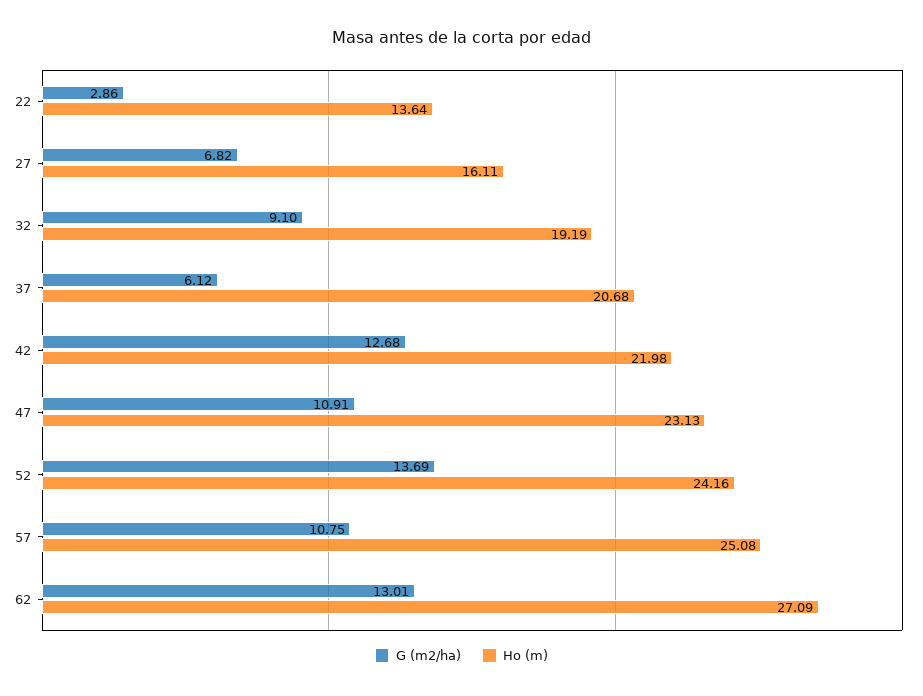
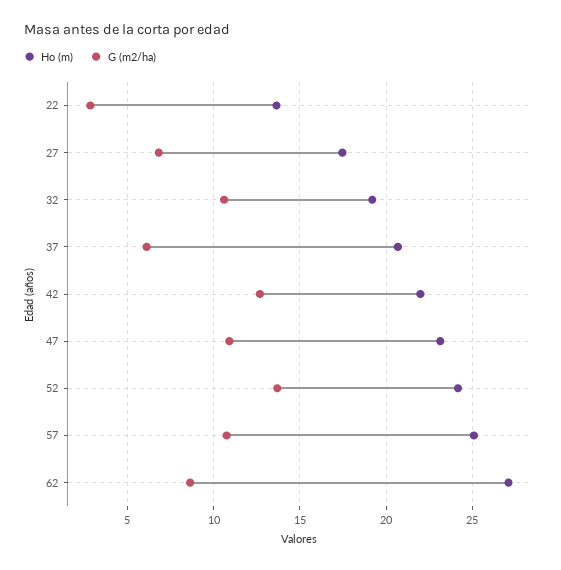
Ho (m), 27: 16.11 -> 17.5
G (m2/ha), 32: 9.1 -> 10.5
G (m2/ha), 62: 13.01 -> 8.5

